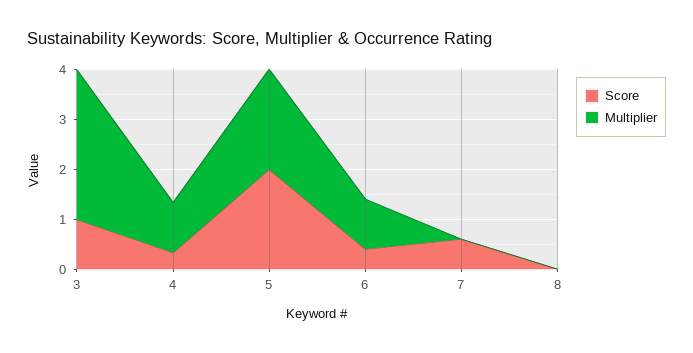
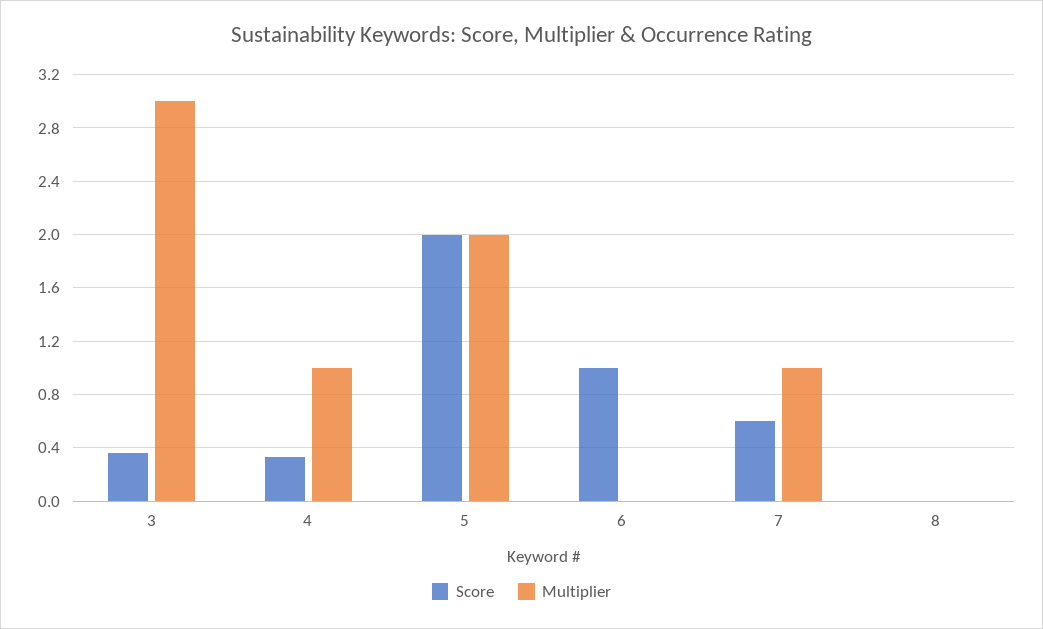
Score, 3: 1 -> 0.35
Score, 6: 0.4 -> 1
Multiplier, 6: 1 -> 0
Multiplier, 7: 0 -> 1

